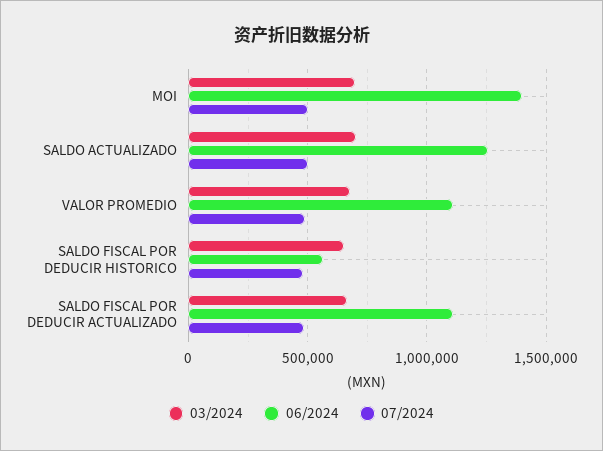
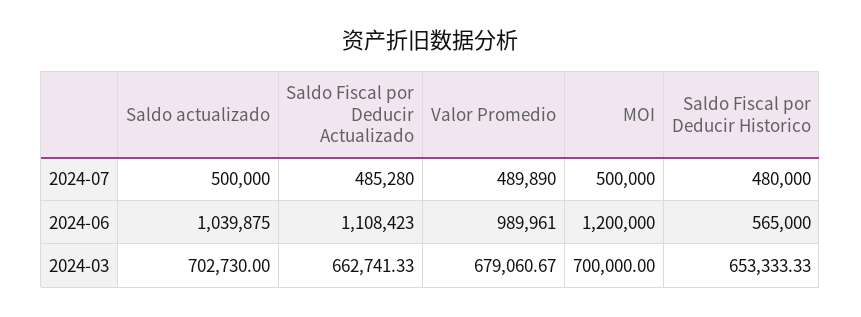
06/2024, MOI: 1400000 -> 1200000
06/2024, SALDO ACTUALIZADO: 1250000 -> 1039875
06/2024, VALOR PROMEDIO: 1100000 -> 989961

